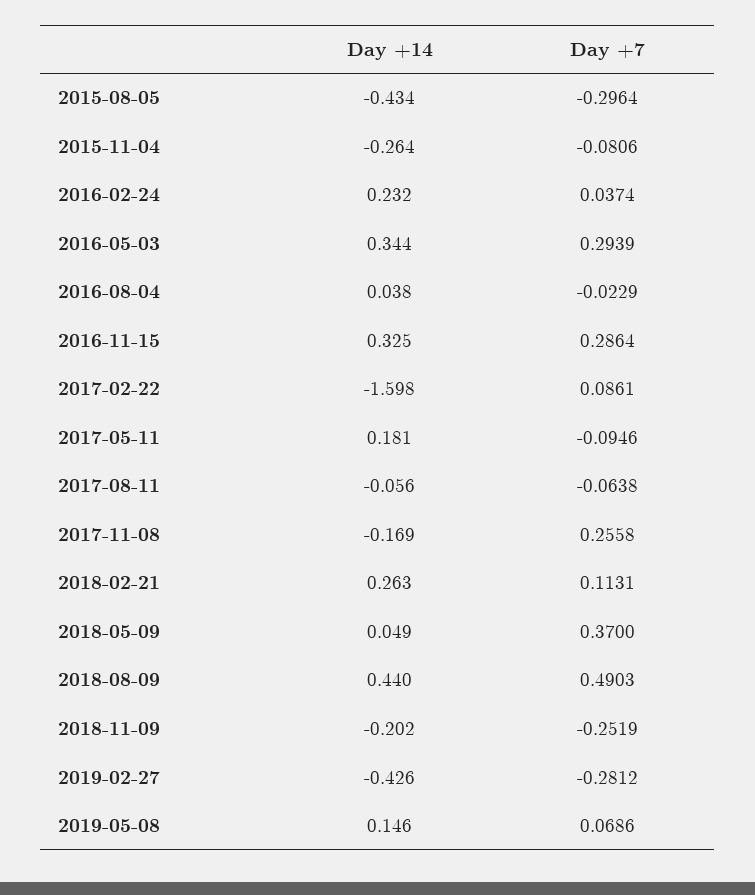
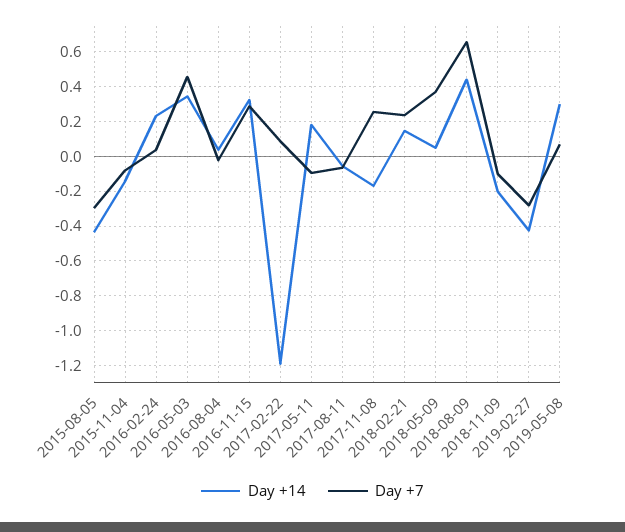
Day +14, 2015-11-04: -0.264 -> -0.15
Day +7, 2016-05-03: 0.2939 -> 0.45
Day +14, 2017-02-22: -1.598 -> -1.2
Day +14, 2018-02-21: 0.263 -> 0.15
Day +7, 2018-02-21: 0.1131 -> 0.25
Day +7, 2018-08-09: 0.4903 -> 0.65
Day +7, 2018-11-09: -0.2519 -> -0.1
Day +14, 2019-05-08: 0.146 -> 0.3

